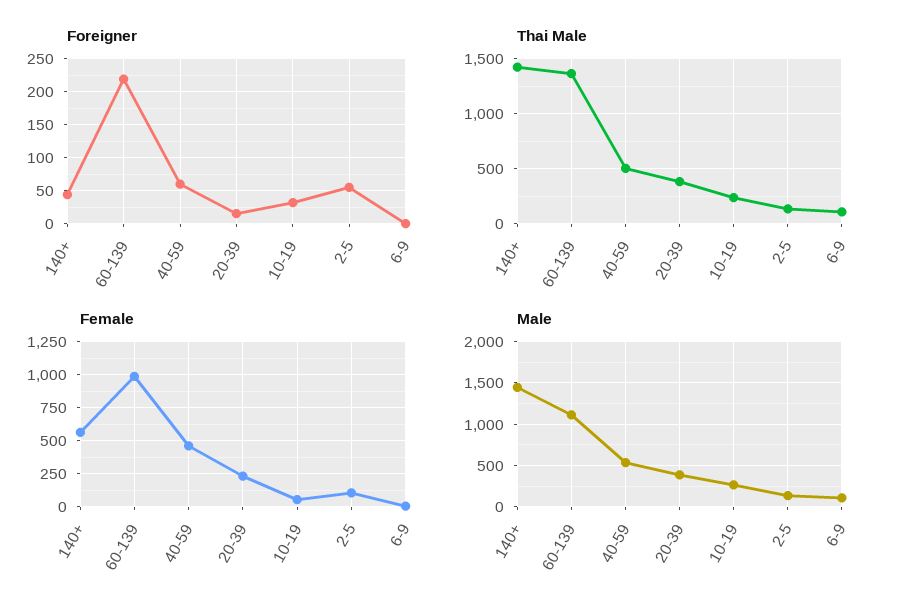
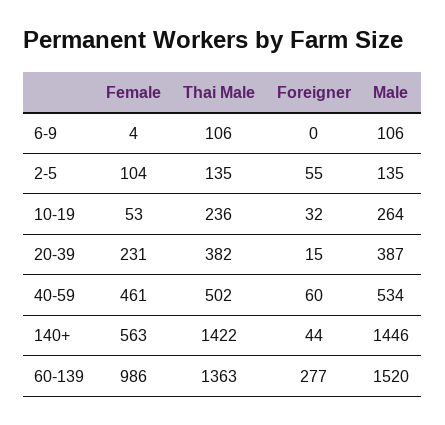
Foreigner, 60-139: 220 -> 277
Male, 60-139: 1100 -> 1520

